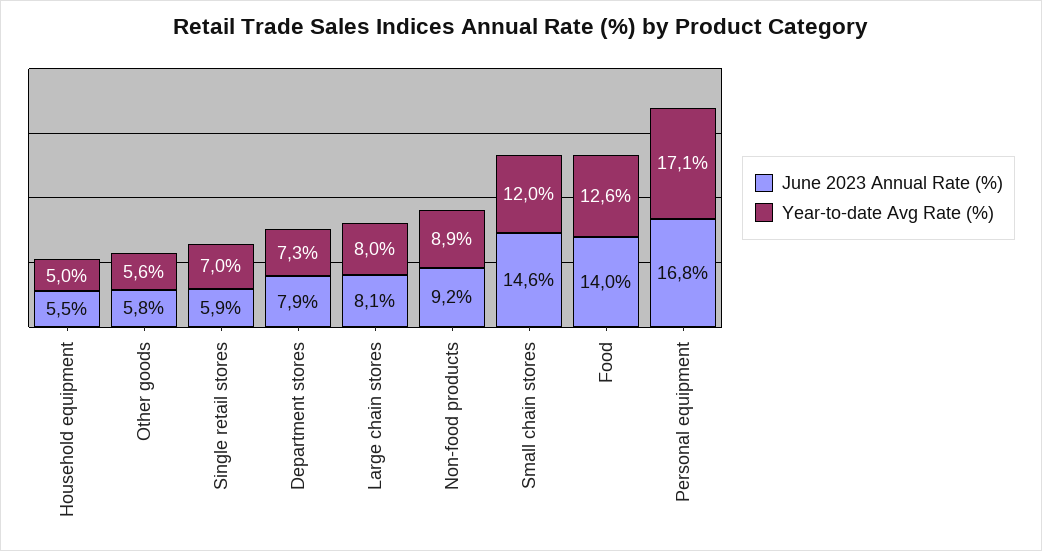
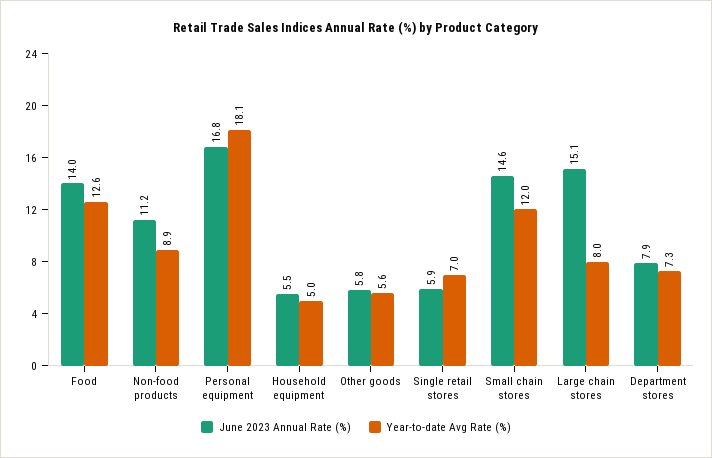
June 2023 Annual Rate (%), Large chain stores: 8.1 -> 15.1
June 2023 Annual Rate (%), Non-food products: 9.2 -> 11.2
Year-to-date Avg Rate (%), Personal equipment: 17.1 -> 18.1

